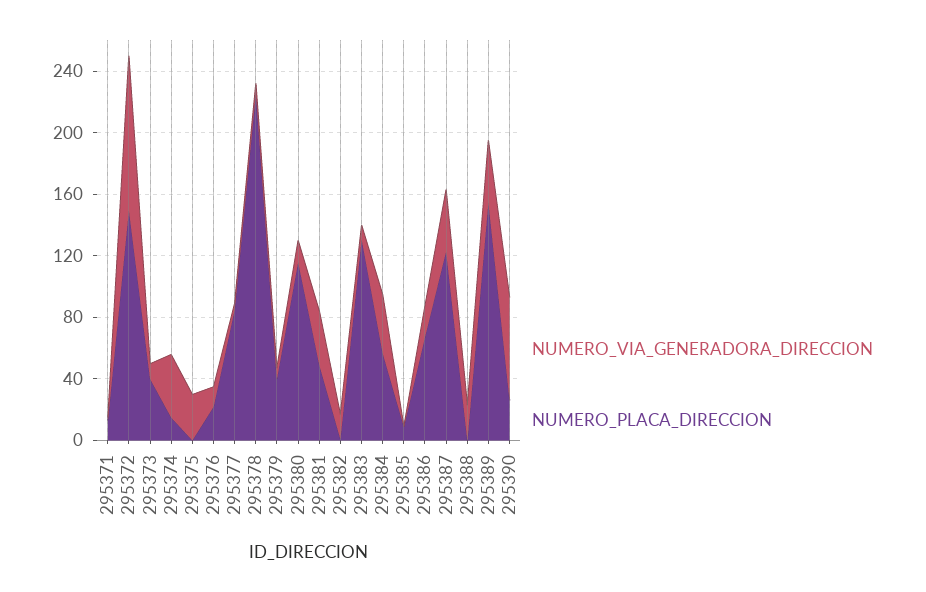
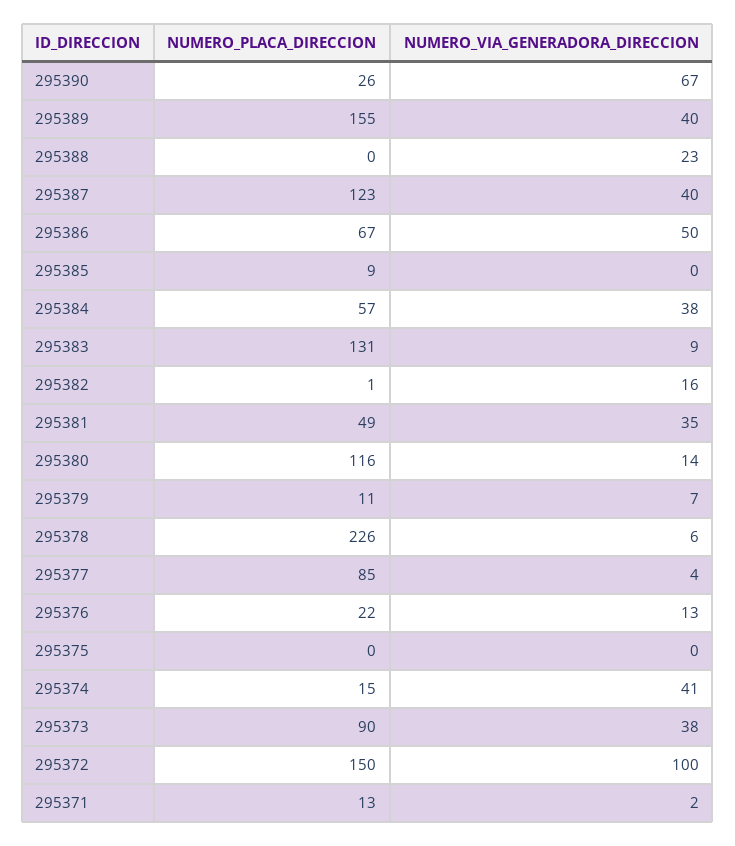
NUMERO_VIA_GENERADORA_DIRECCION, 295373: 10 -> 38
NUMERO_PLACA_DIRECCION, 295373: 40 -> 90
NUMERO_VIA_GENERADORA_DIRECCION, 295375: 30 -> 0
NUMERO_PLACA_DIRECCION, 295379: 40 -> 11
NUMERO_VIA_GENERADORA_DIRECCION, 295386: 20 -> 50

